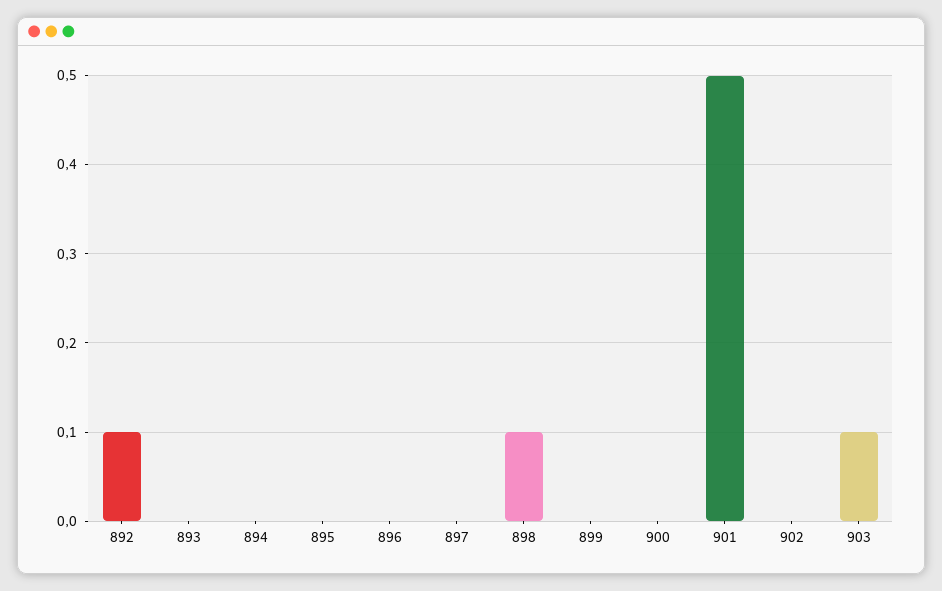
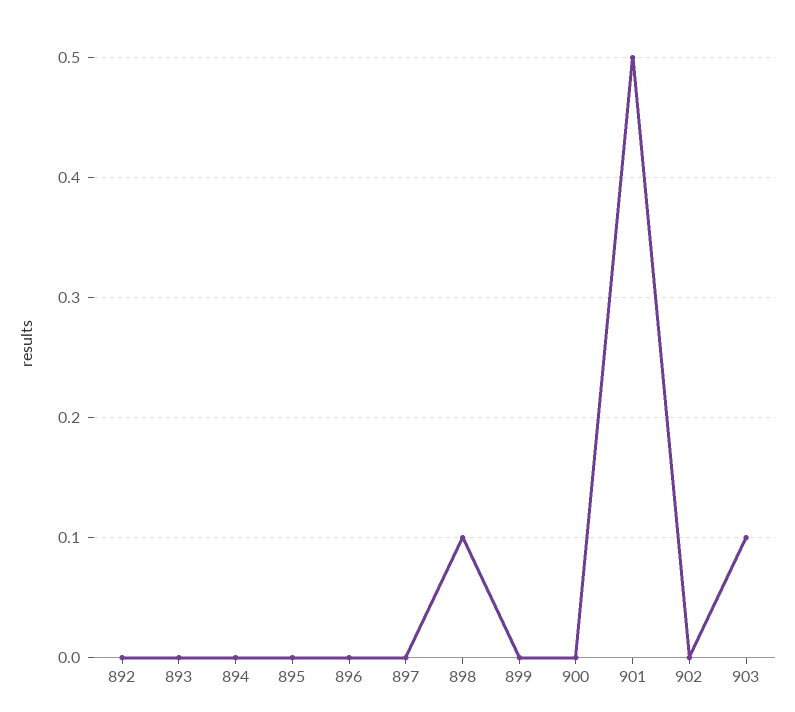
892: 0.1 -> 0

